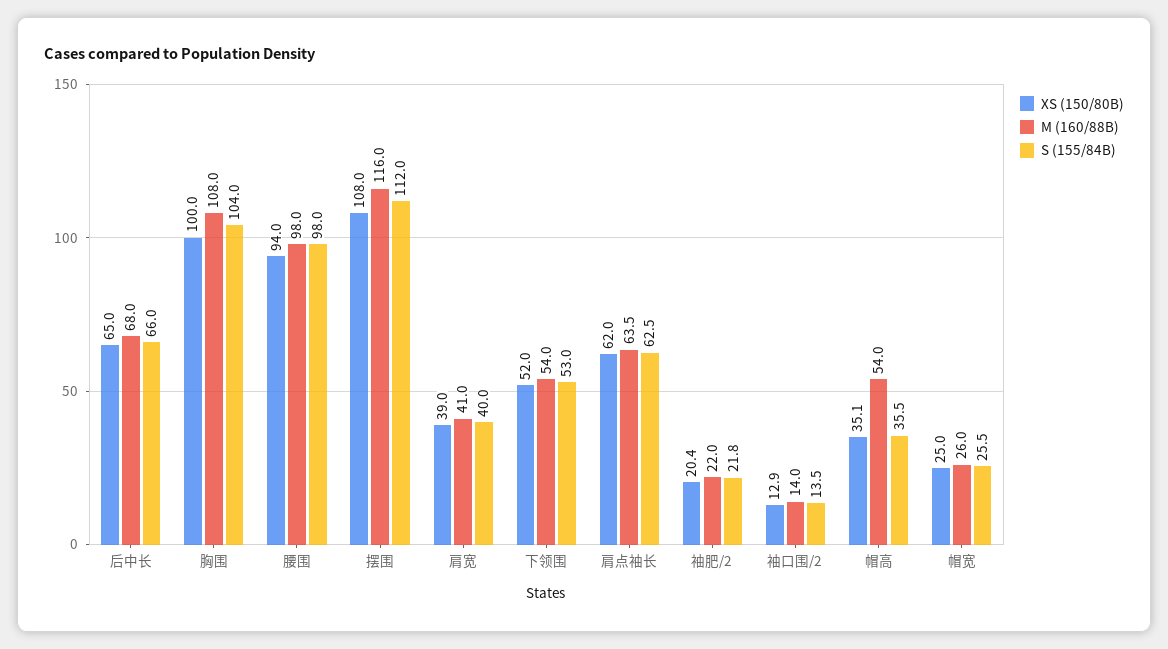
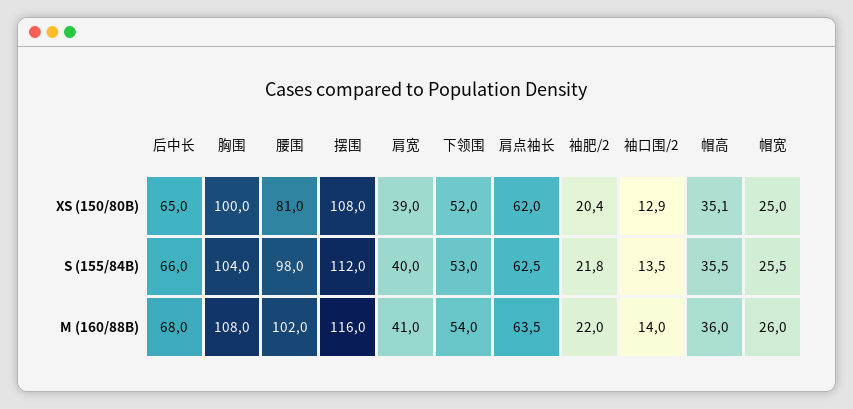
XS (150/80B), 腰围: 94 -> 81
M (160/88B), 腰围: 98 -> 102
M (160/88B), 帽高: 54 -> 36

